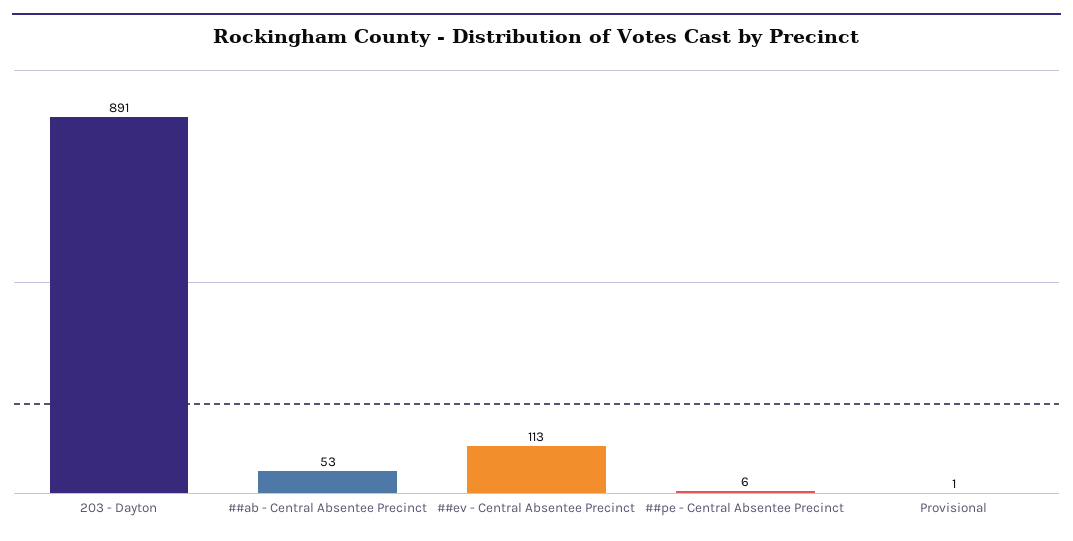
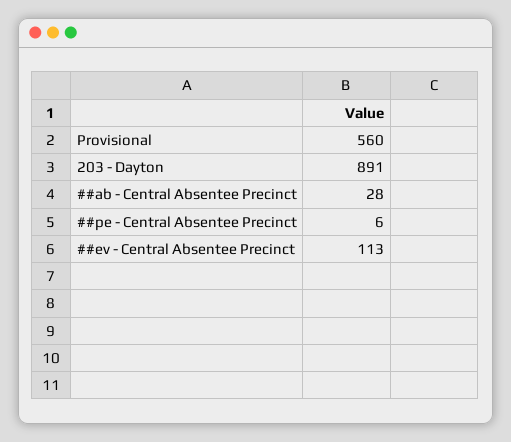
##ab - Central Absentee Precinct: 53 -> 28
Provisional: 1 -> 560

